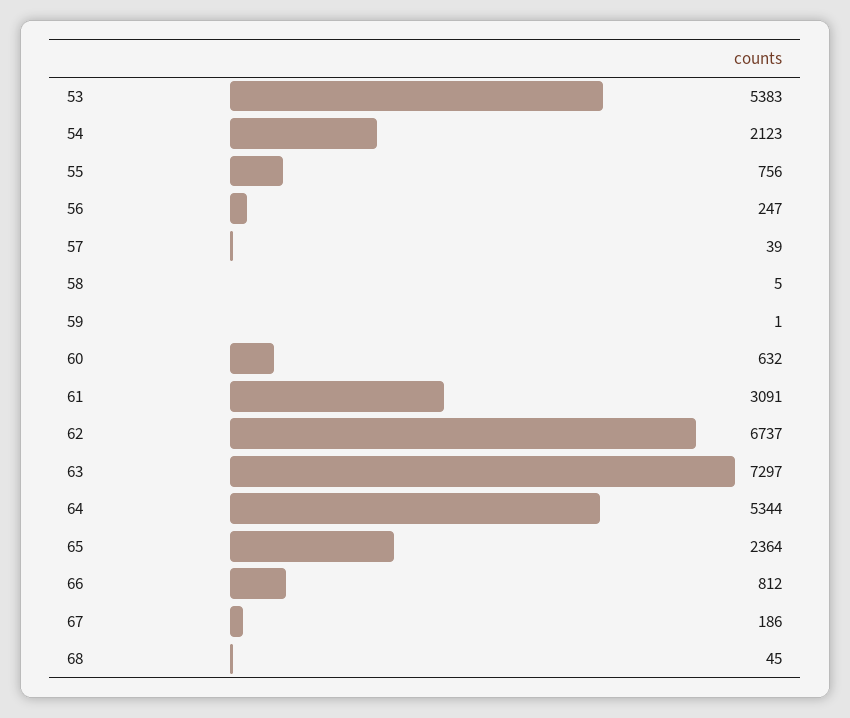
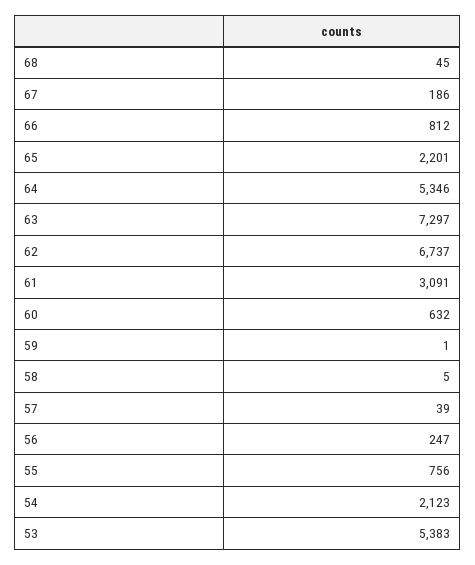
64: 5344 -> 5346
65: 2364 -> 2201

